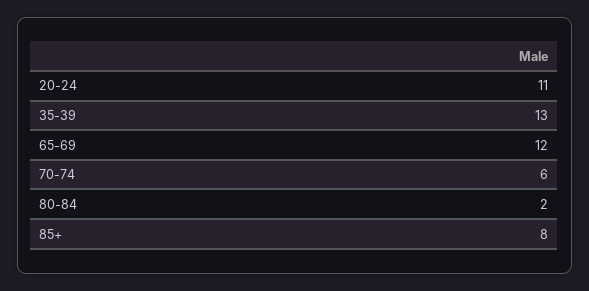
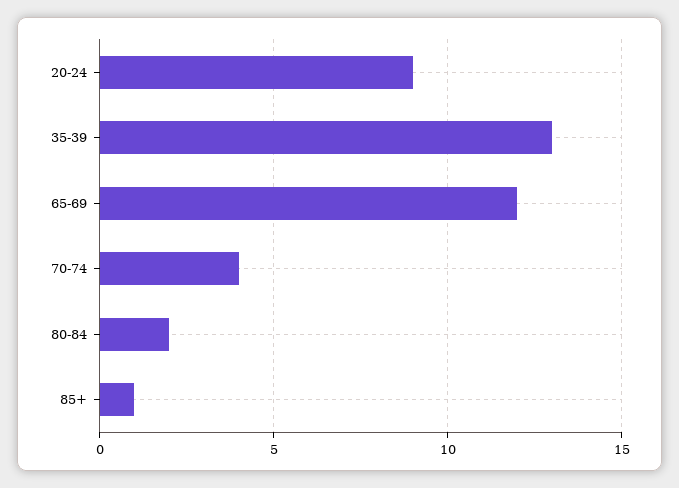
20-24: 11 -> 9
70-74: 6 -> 4
85+: 8 -> 1

